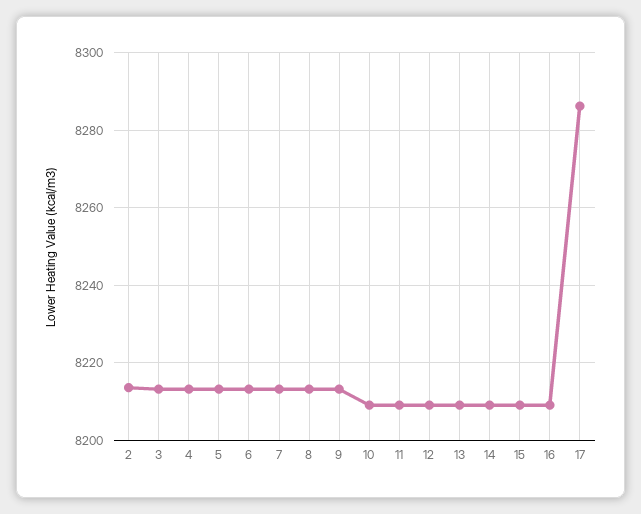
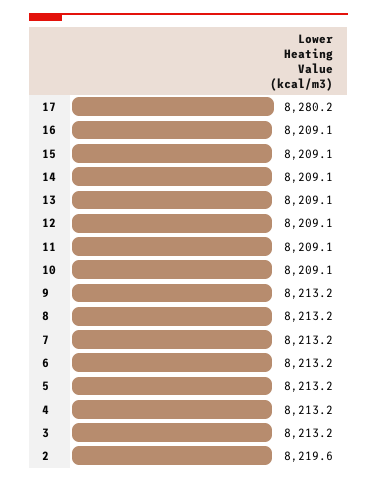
2: 8214 -> 8219.6
17: 8286 -> 8280.2

